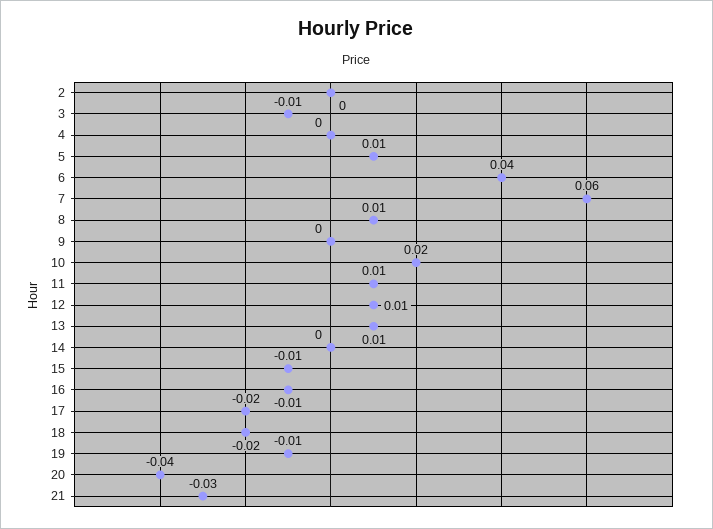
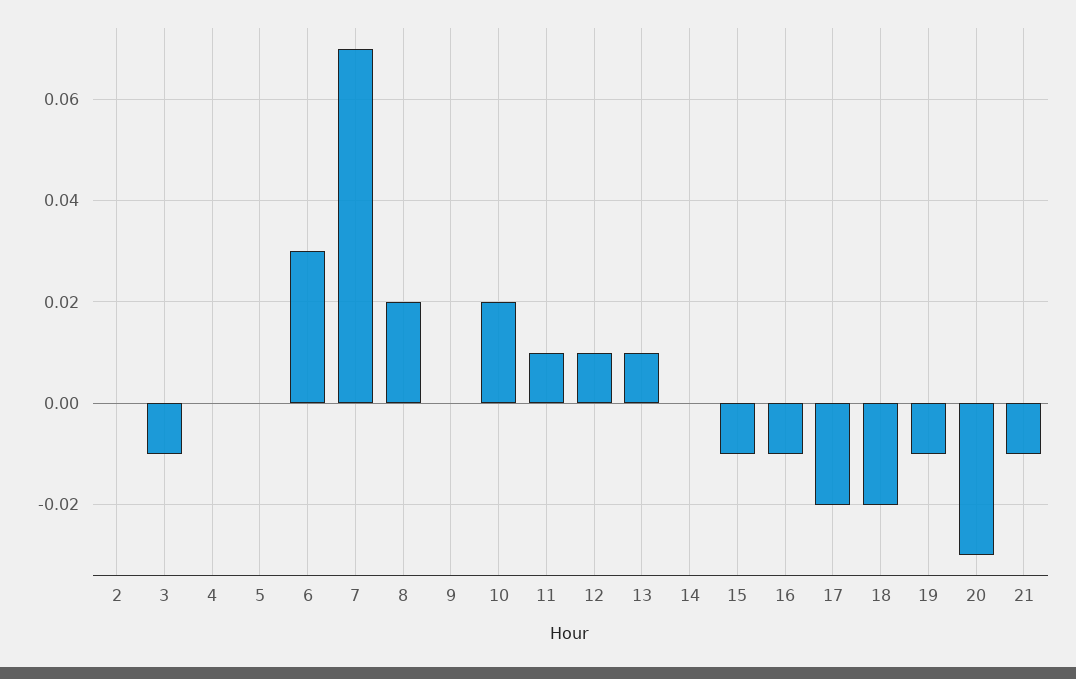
5: 0.01 -> 0
6: 0.04 -> 0.03
7: 0.06 -> 0.07
8: 0.01 -> 0.02
20: -0.04 -> -0.03
21: -0.03 -> -0.01

